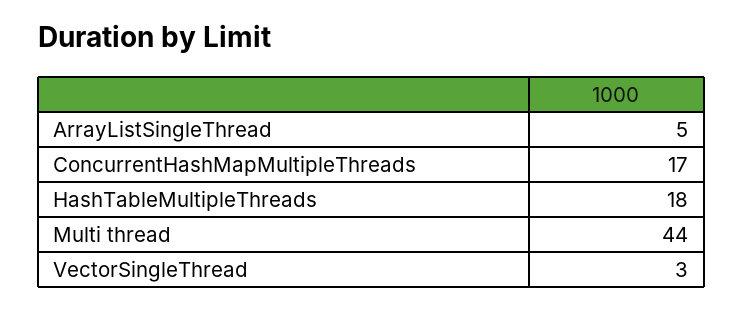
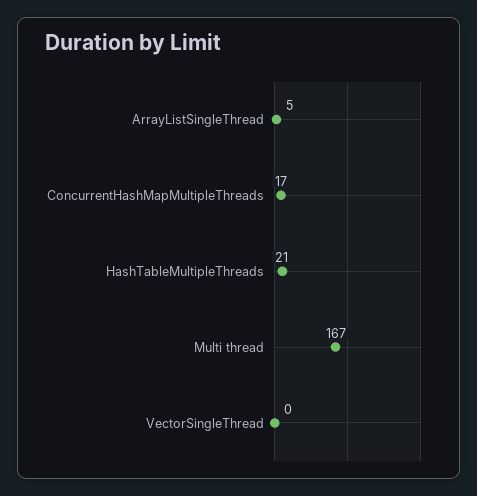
HashTableMultipleThreads: 18 -> 21
Multi thread: 44 -> 167
VectorSingleThread: 3 -> 0

